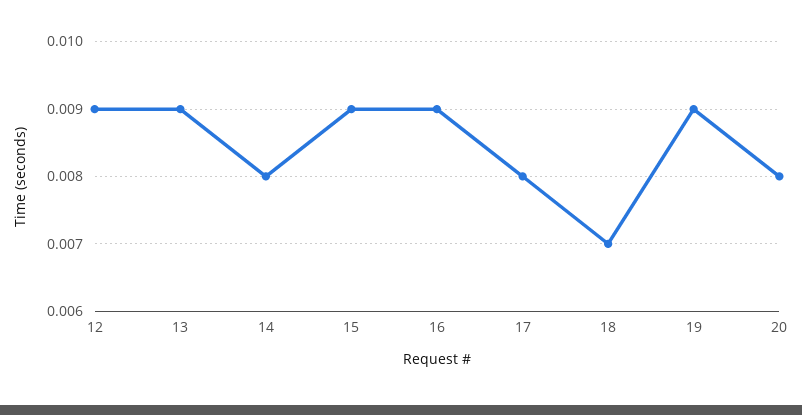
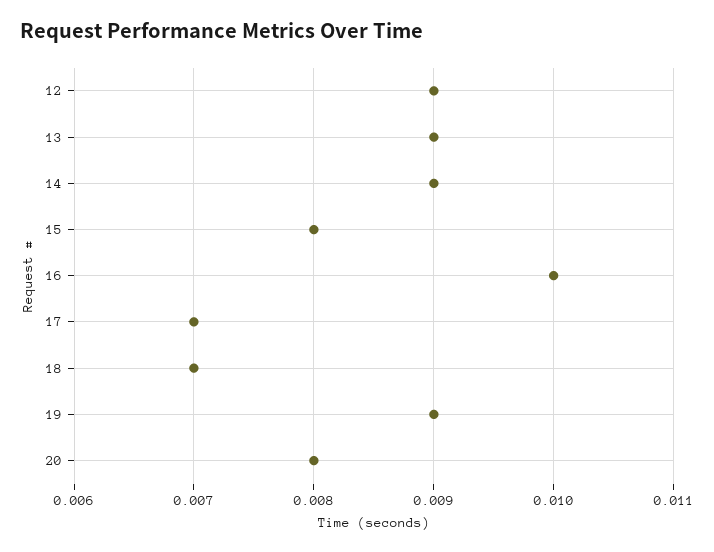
14: 0.008 -> 0.009
15: 0.009 -> 0.008
16: 0.009 -> 0.01
17: 0.008 -> 0.007

